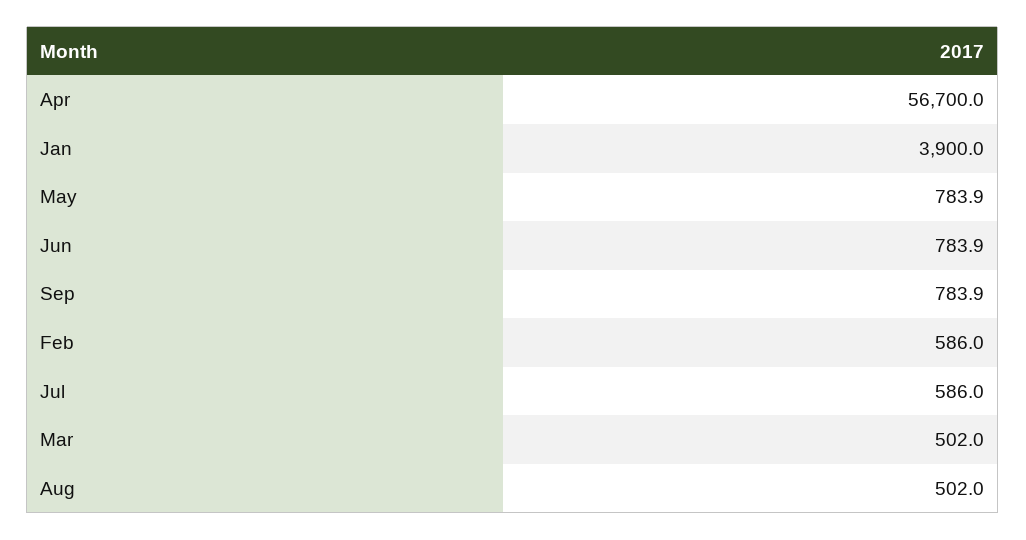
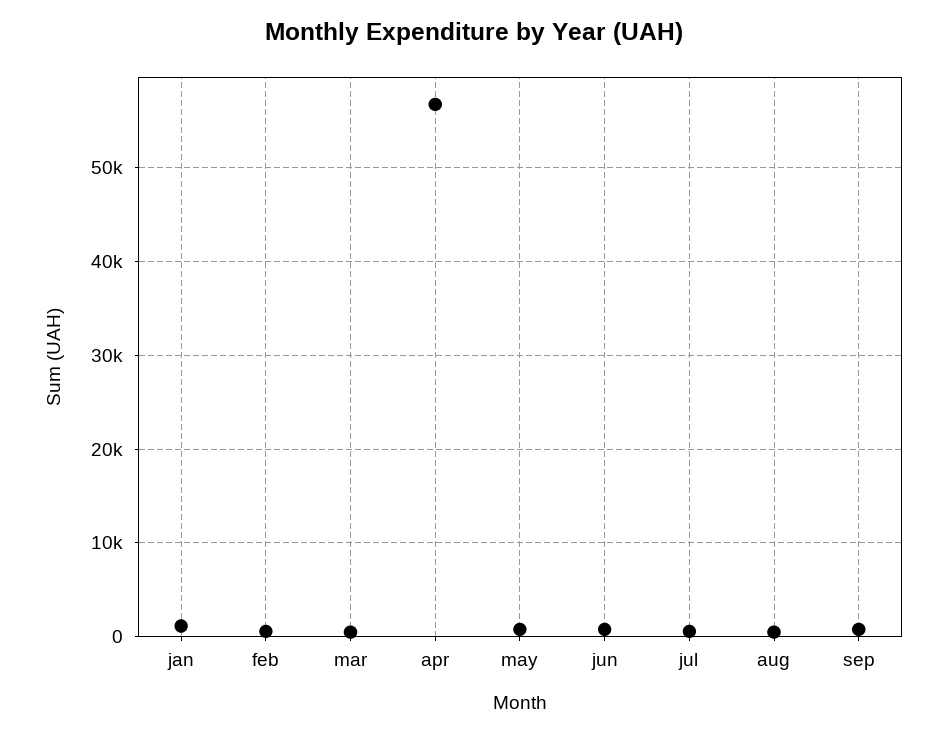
Jan: 3900 -> 1000

